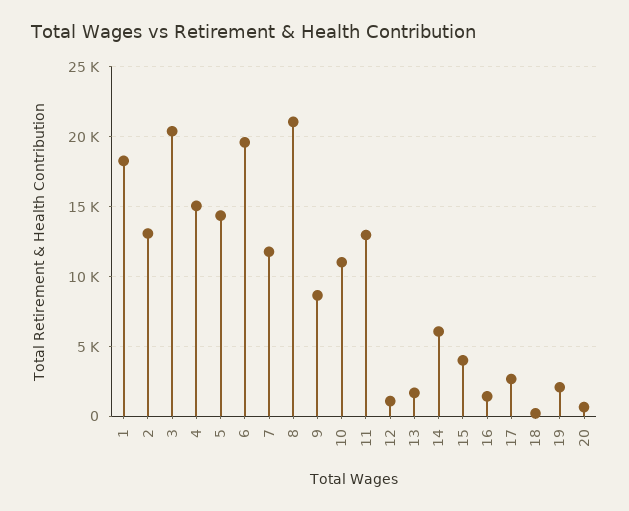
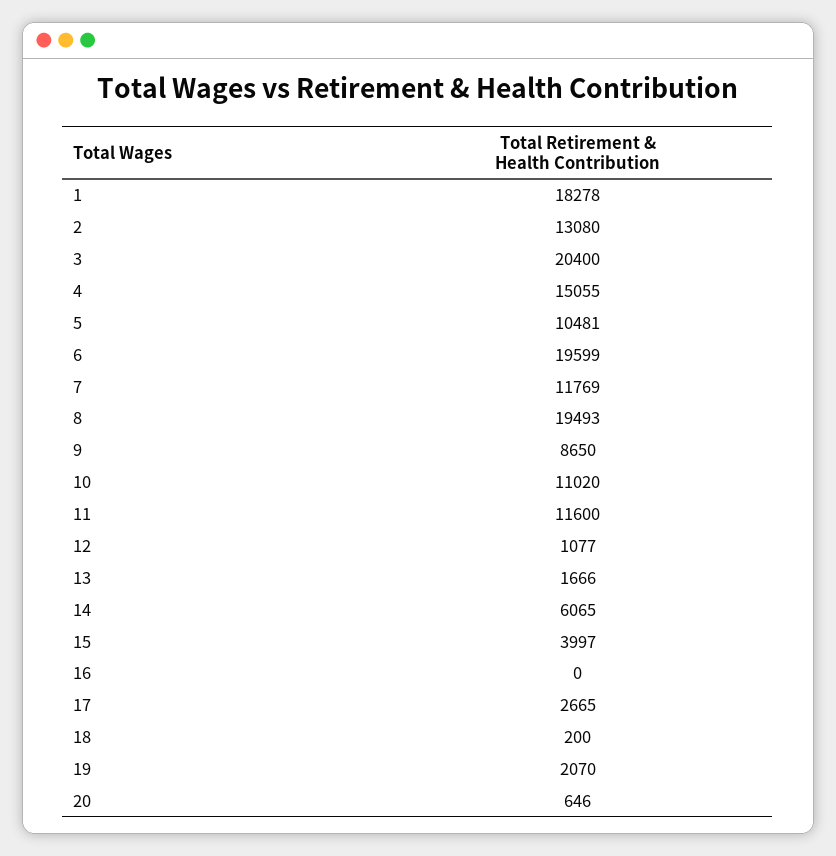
5: 14500 -> 10481
8: 21000 -> 19493
11: 13000 -> 11600
16: 1500 -> 0

